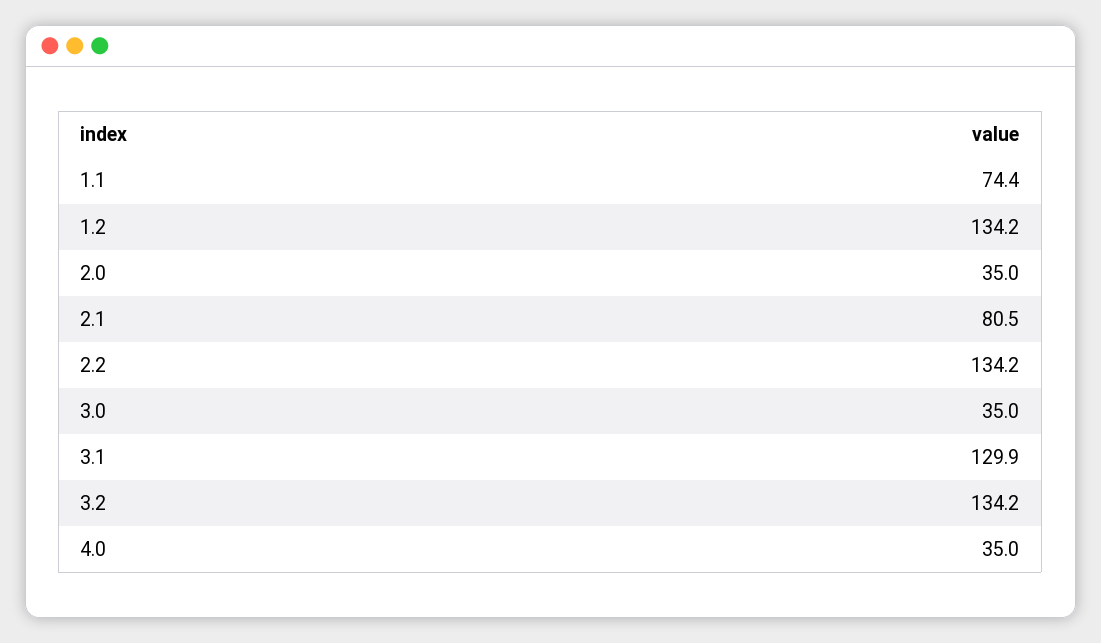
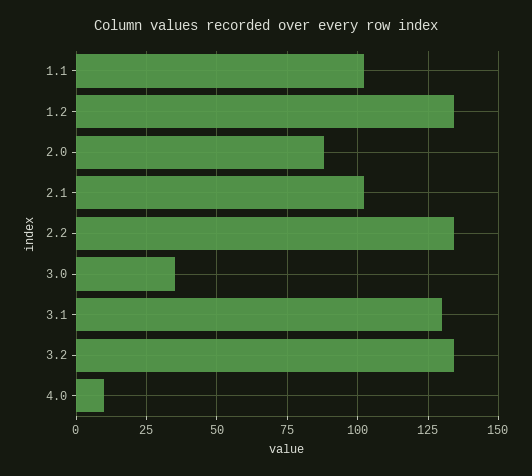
1.1: 74.4 -> 102.5
2.0: 35 -> 87.5
2.1: 80.5 -> 102.5
4.0: 35 -> 10

